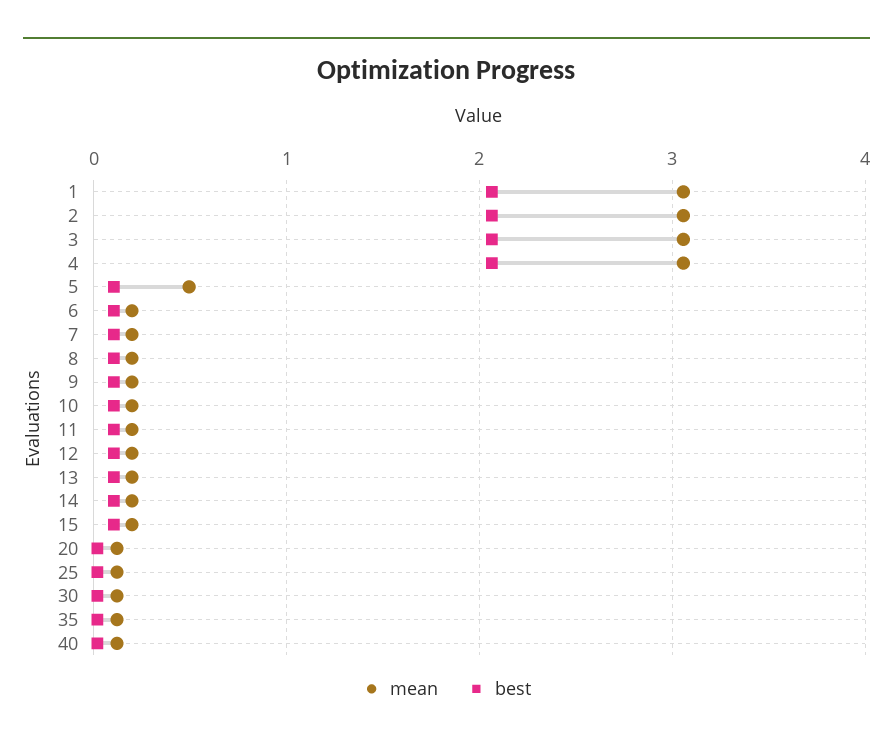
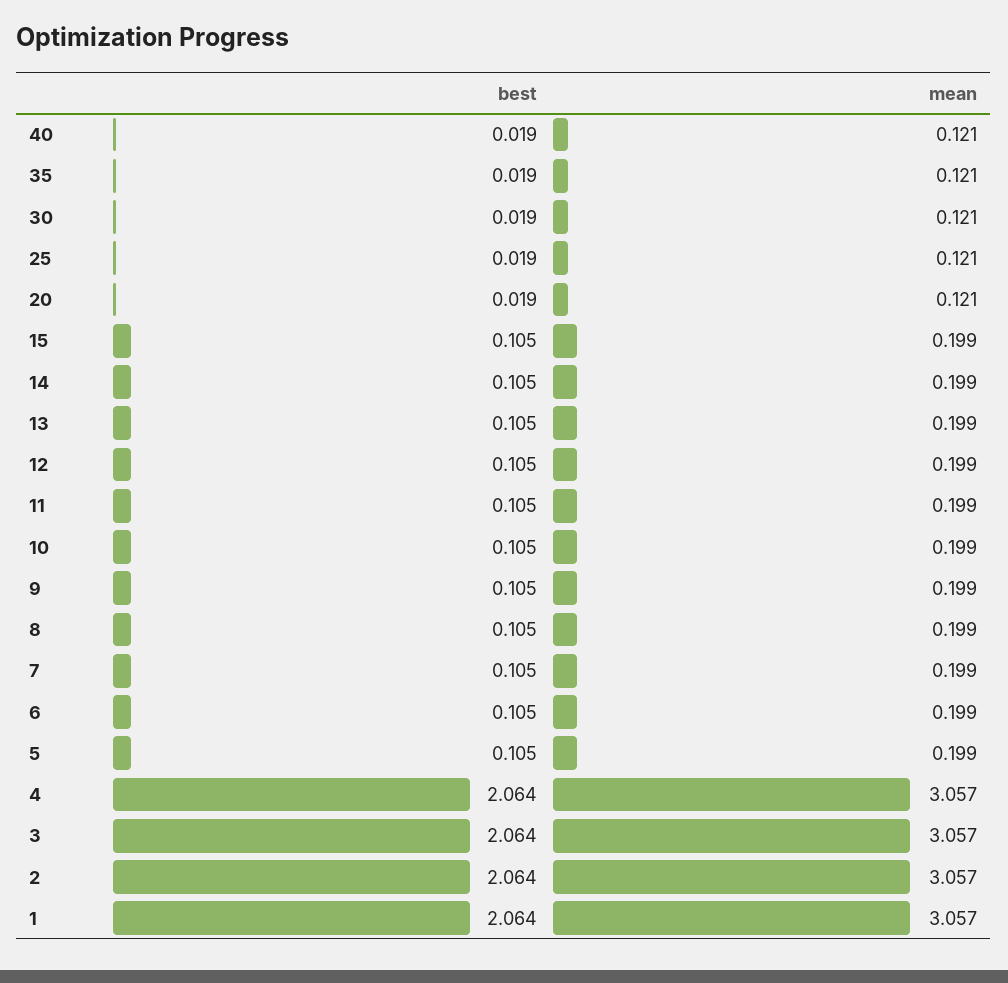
mean, 5: 0.5 -> 0.199

